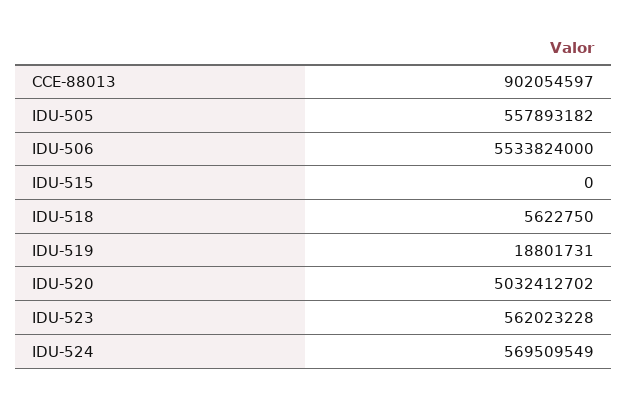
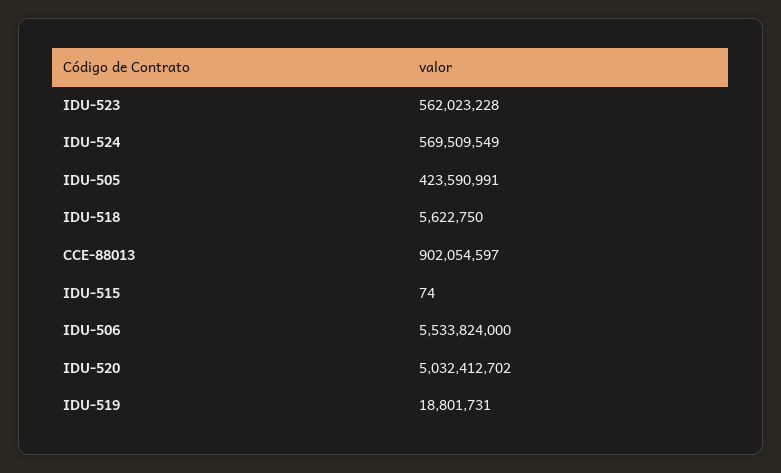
IDU-505: 557893182 -> 423590991
IDU-515: 0 -> 74

